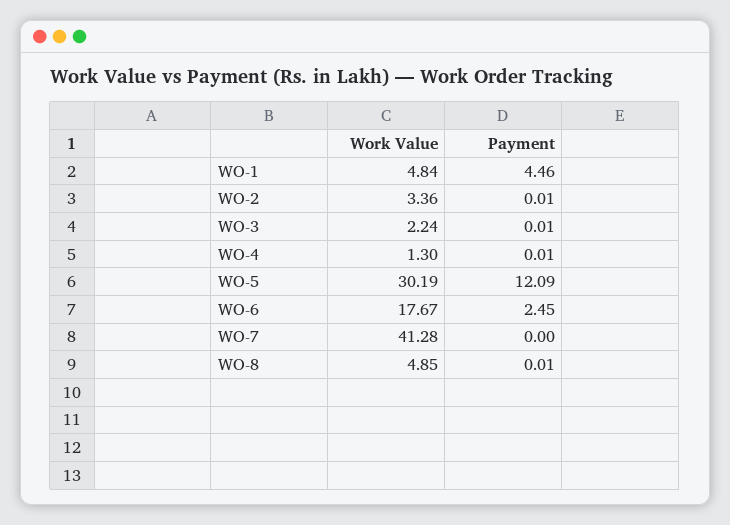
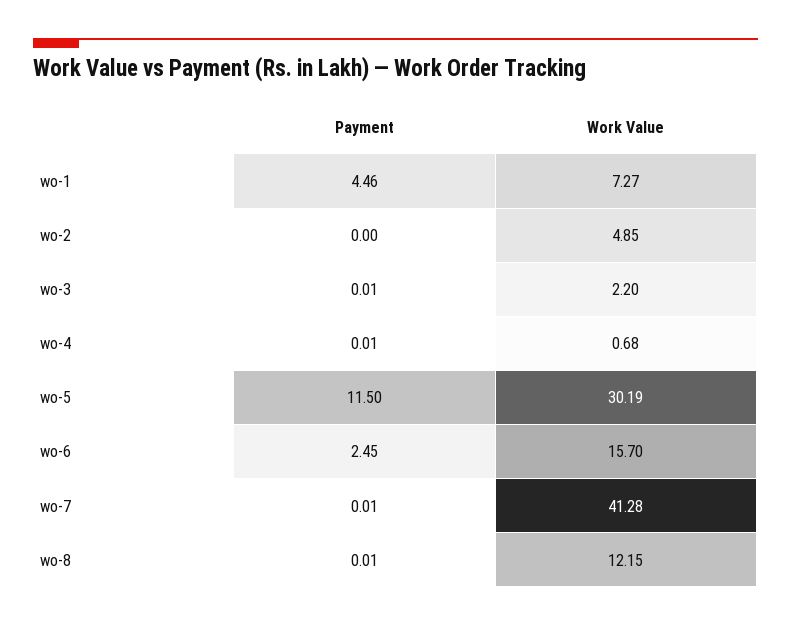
Work Value, WO-1: 4.84 -> 7.27
Work Value, WO-2: 3.36 -> 4.85
Payment, WO-2: 0.01 -> 0
Work Value, WO-3: 2.24 -> 2.2
Work Value, WO-4: 1.3 -> 0.68
Payment, WO-5: 12.09 -> 11.5
Work Value, WO-6: 17.67 -> 15.7
Payment, WO-7: 0 -> 0.01
Work Value, WO-8: 4.85 -> 12.15

